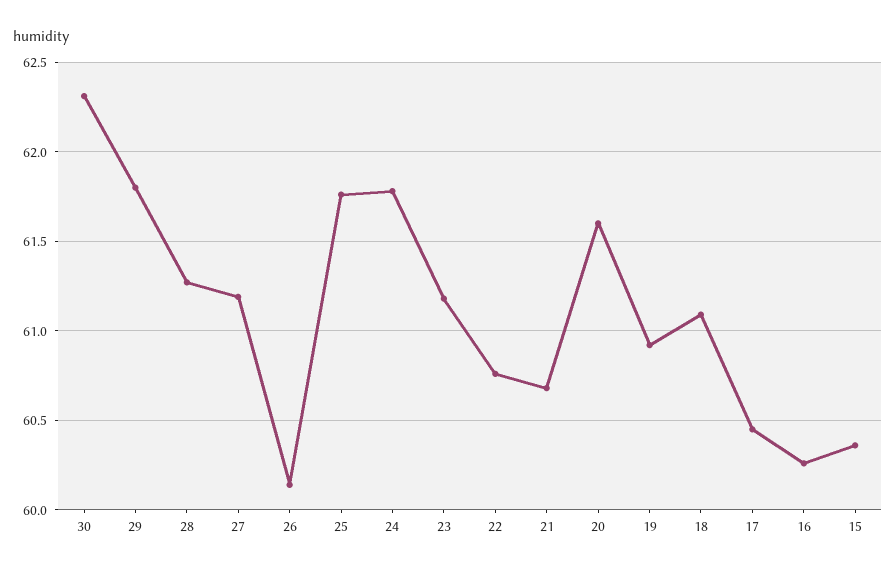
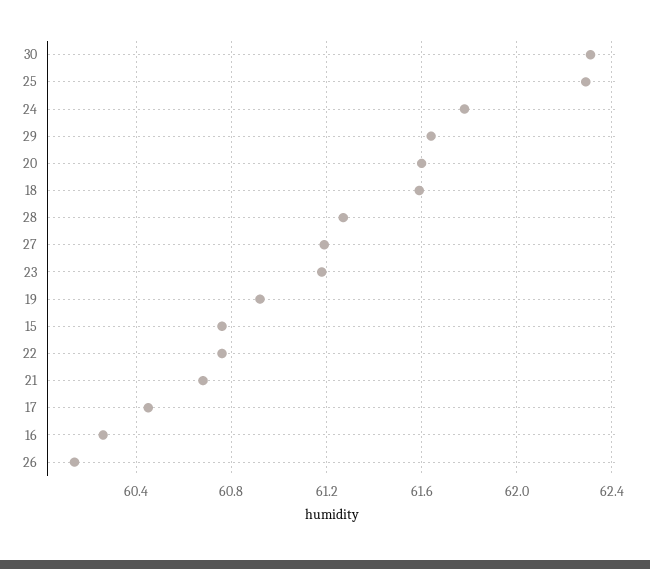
29: 61.8 -> 61.65
25: 61.75 -> 62.3
18: 61.1 -> 61.6
15: 60.35 -> 60.75

